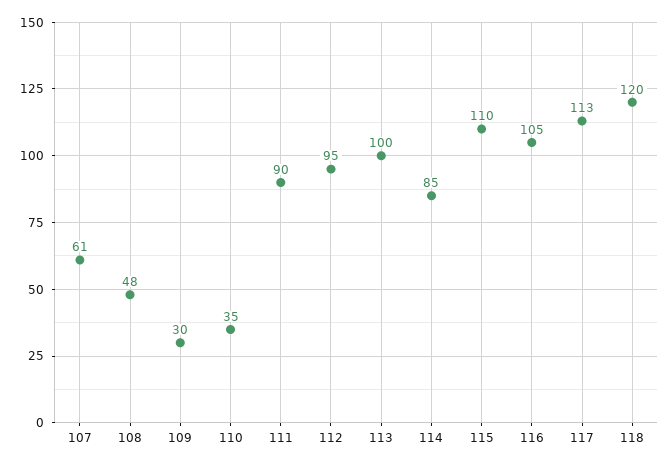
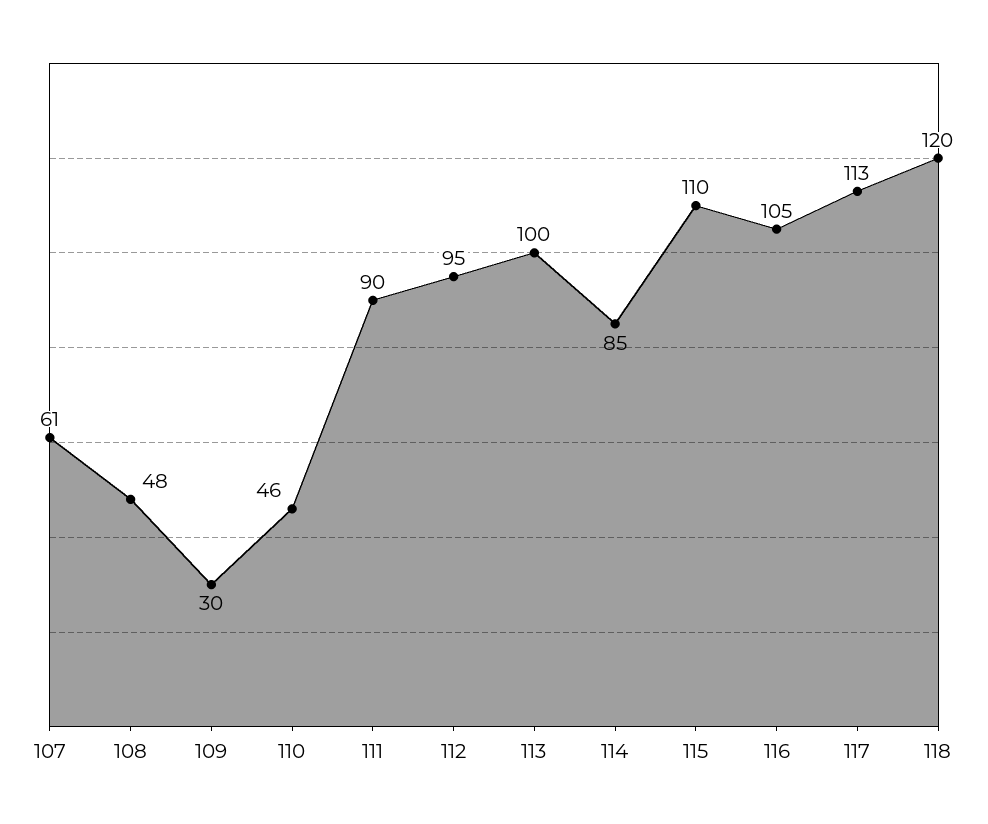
110: 35 -> 46

